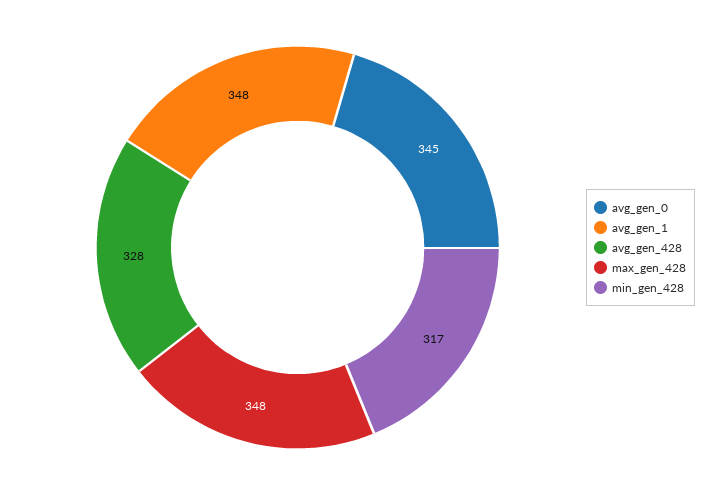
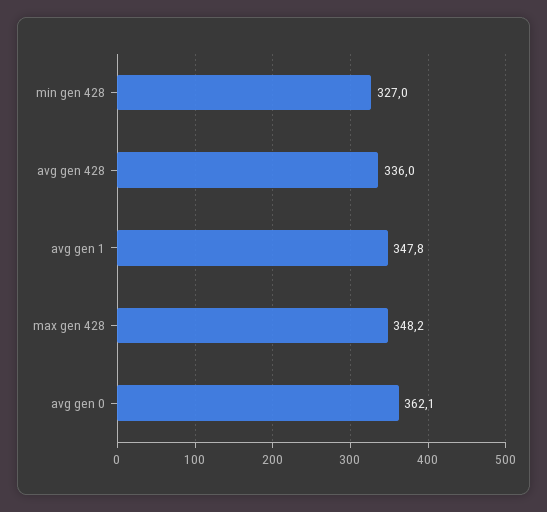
avg_gen_0: 345 -> 362.1
avg_gen_428: 328 -> 336
min_gen_428: 317 -> 327

